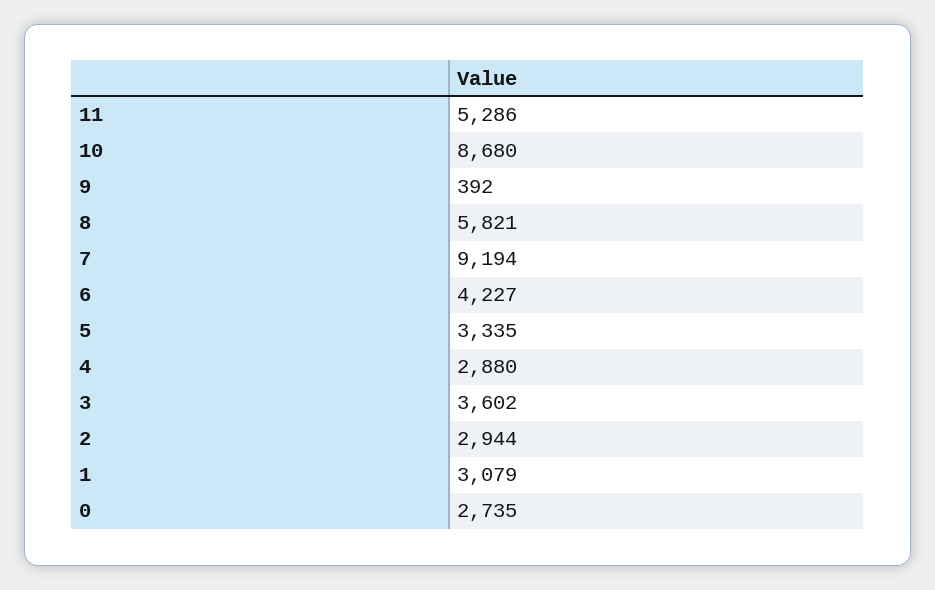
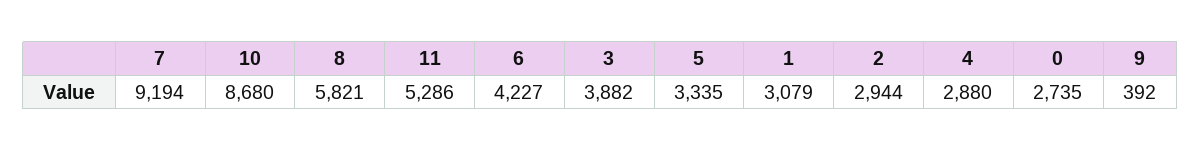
3: 3602 -> 3882

